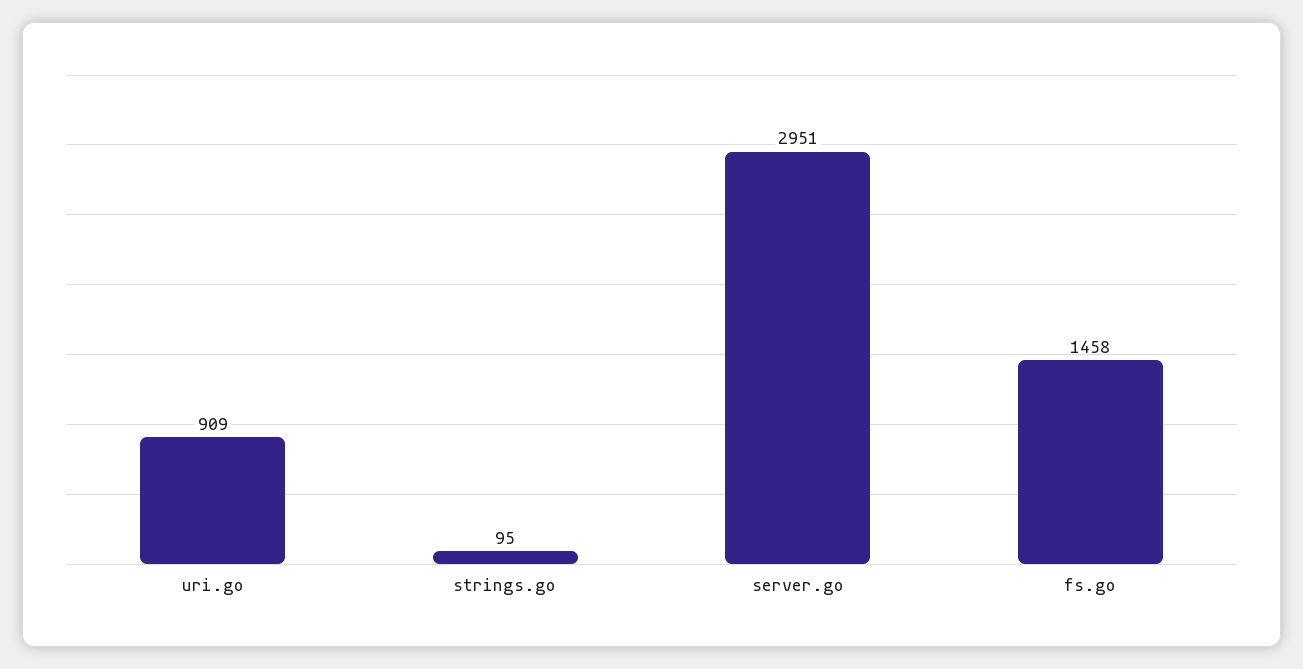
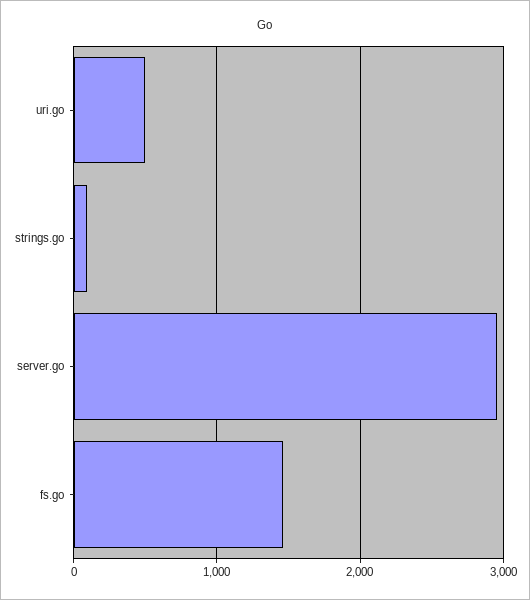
uri.go: 909 -> 500

